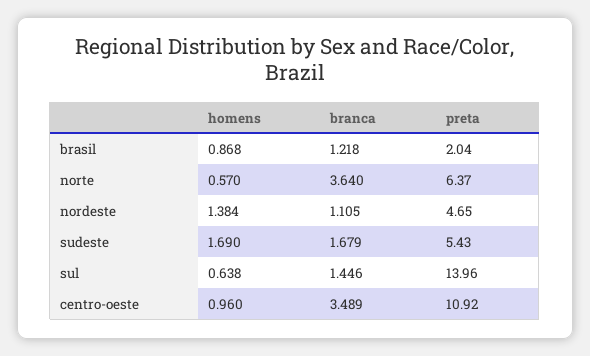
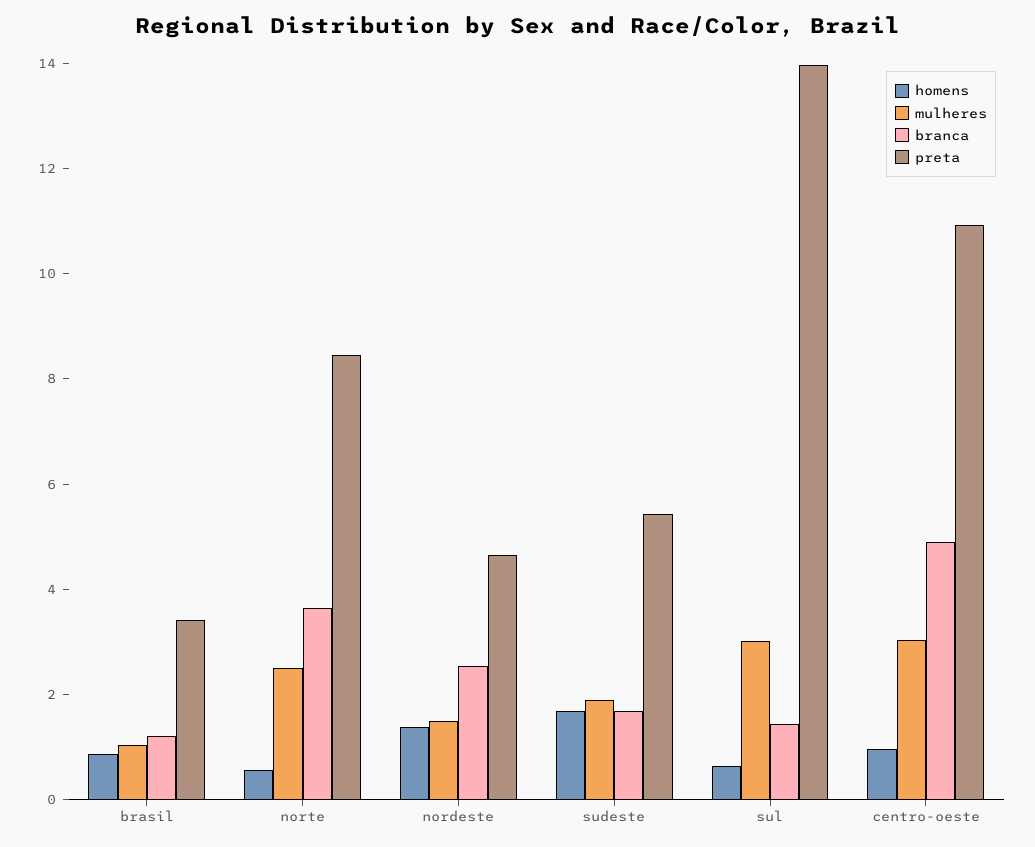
preta, brasil: 2.04 -> 3.5
preta, norte: 6.37 -> 8.5
branca, nordeste: 1.105 -> 2.5
branca, centro-oeste: 3.489 -> 5
mulheres, brasil: none -> 1
mulheres, norte: none -> 2.5
mulheres, nordeste: none -> 1.5
mulheres, sudeste: none -> 2
mulheres, sul: none -> 3
mulheres, centro-oeste: none -> 3

